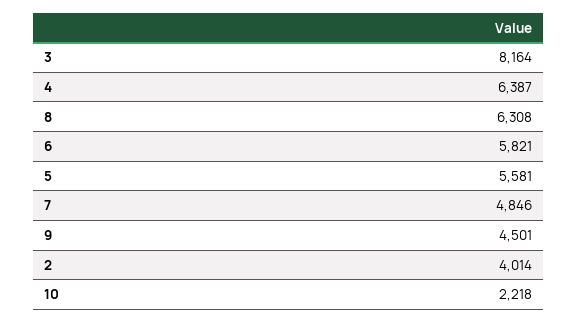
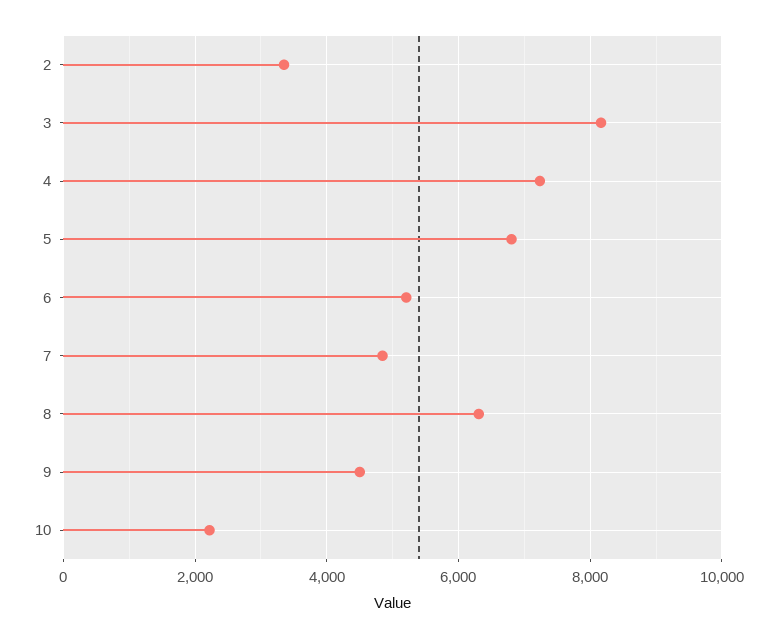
4: 6387 -> 7200
6: 5821 -> 5200
5: 5581 -> 6800
2: 4014 -> 3400

